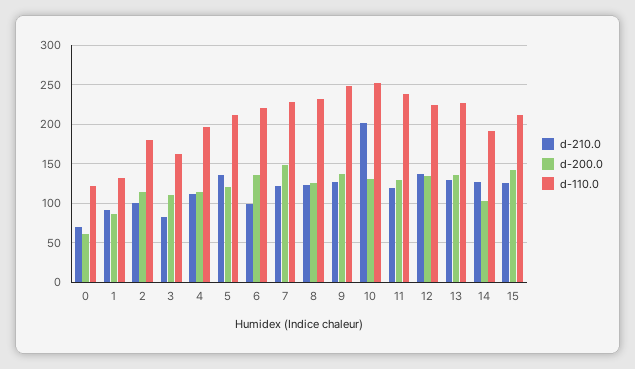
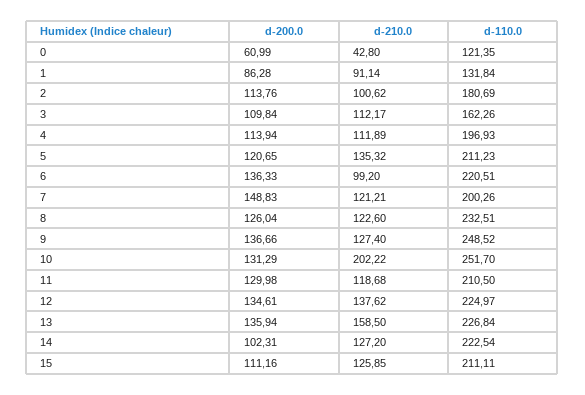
d-210.0, 0: 70 -> 42.8
d-210.0, 3: 80 -> 112.17
d-110.0, 7: 230 -> 200.26
d-110.0, 11: 240 -> 210.5
d-210.0, 13: 130 -> 158.5
d-110.0, 14: 190 -> 222.54
d-200.0, 15: 140 -> 111.16

